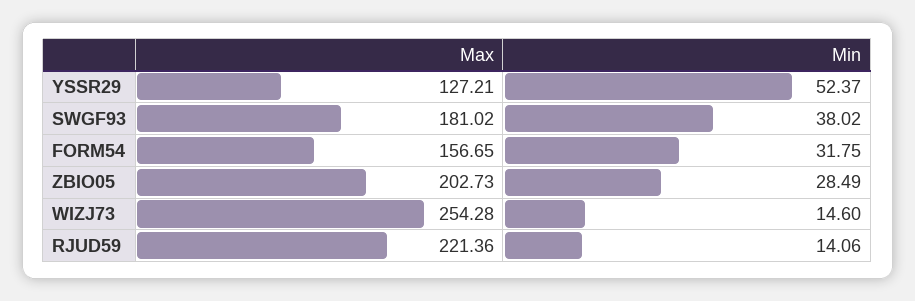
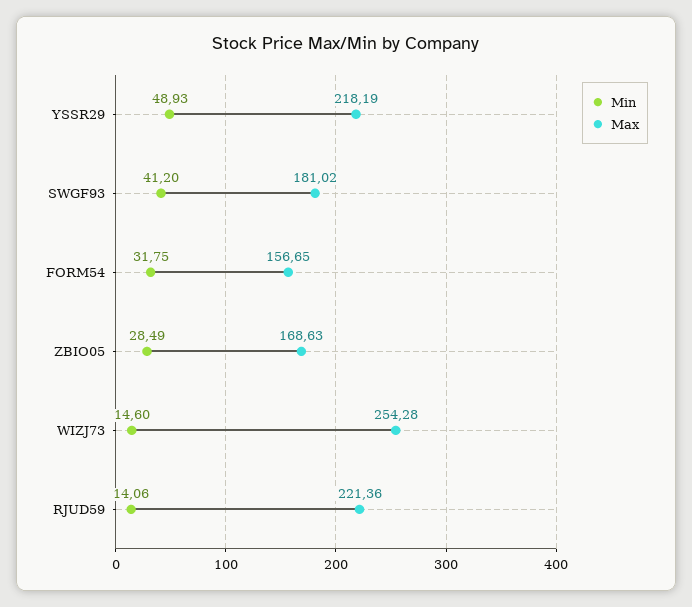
Max, YSSR29: 127.21 -> 218.19
Min, YSSR29: 52.37 -> 48.93
Min, SWGF93: 38.02 -> 41.2
Max, ZBIO05: 202.73 -> 168.63

